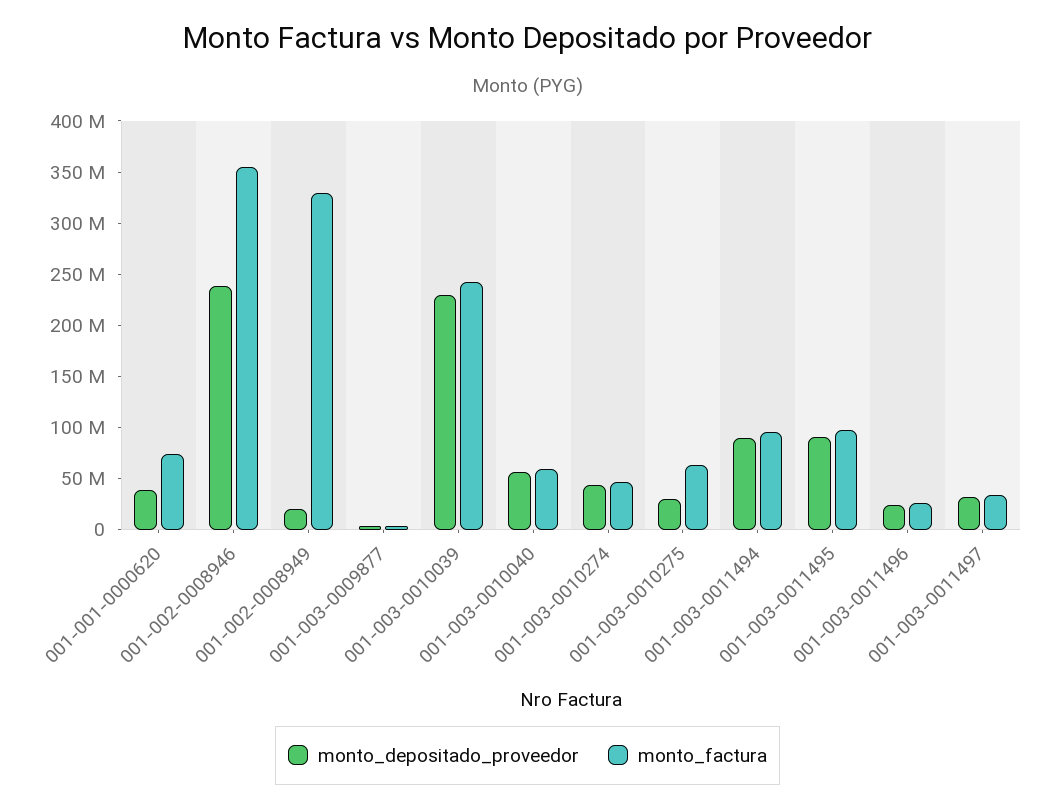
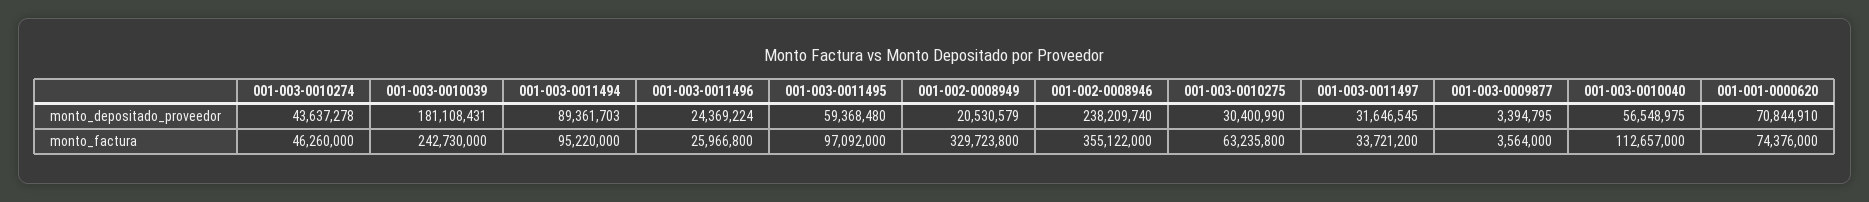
monto_depositado_proveedor, 001-001-0000620: 40000000 -> 70844910
monto_depositado_proveedor, 001-003-0010039: 230000000 -> 181108431
monto_factura, 001-003-0010040: 60000000 -> 112657000
monto_depositado_proveedor, 001-003-0011495: 90000000 -> 59368480

